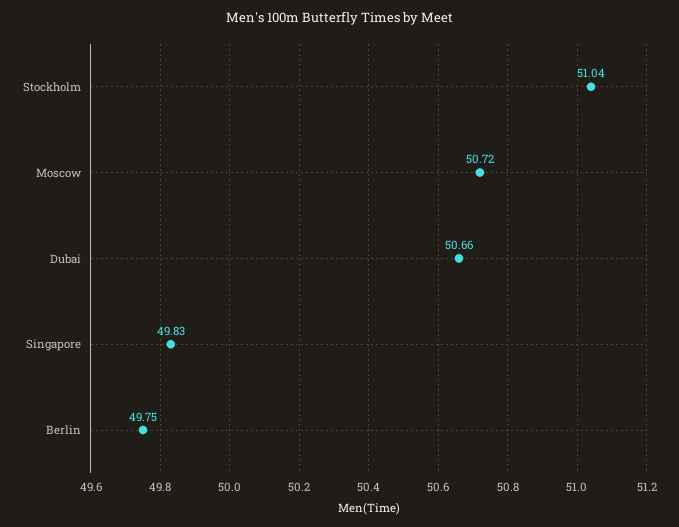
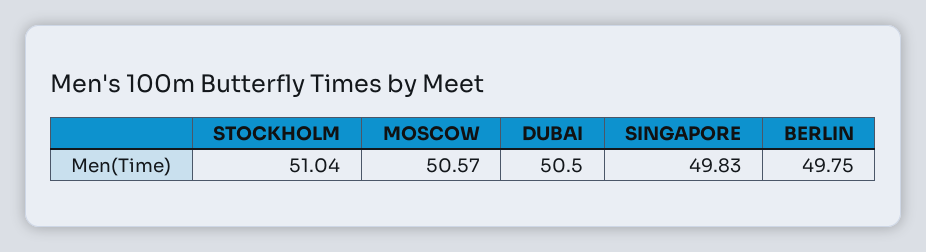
Moscow: 50.72 -> 50.57
Dubai: 50.66 -> 50.5

